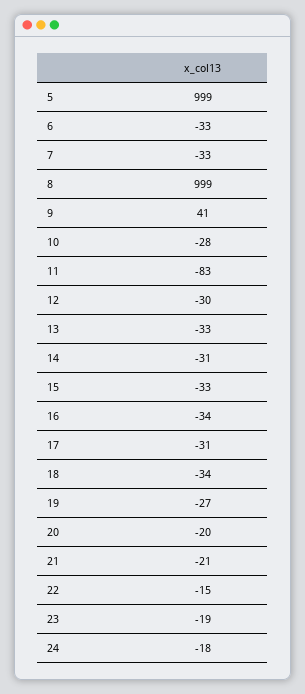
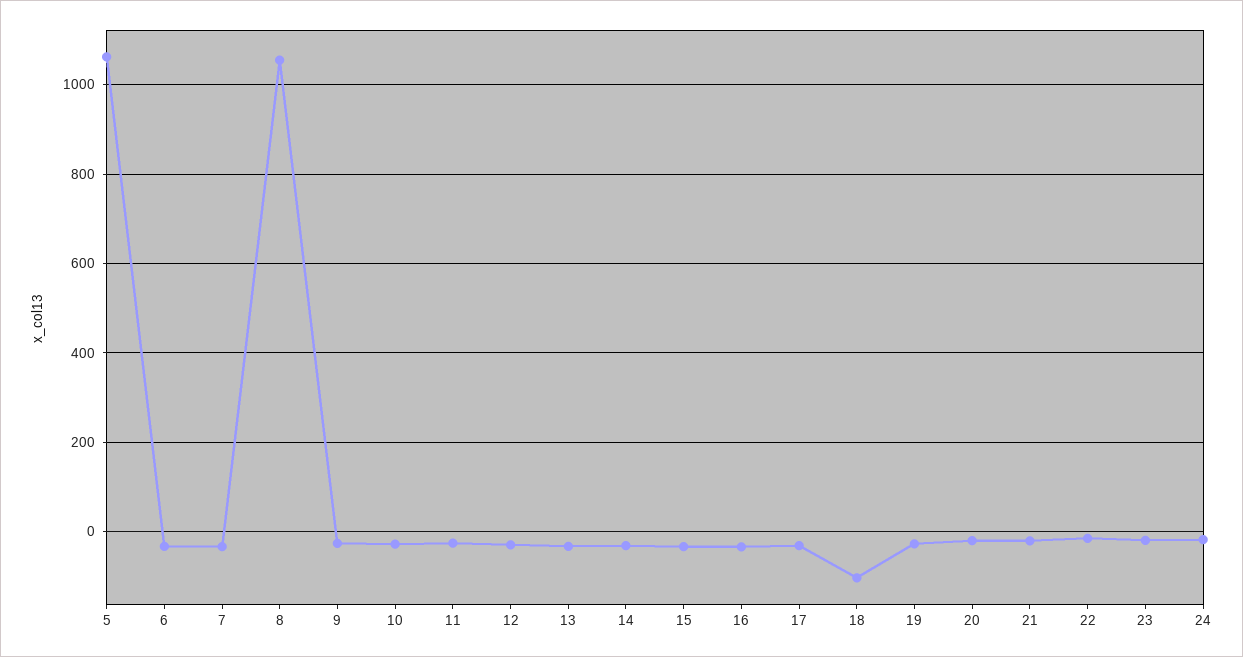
5: 999 -> 1060
8: 999 -> 1060
9: 41 -> -20
11: -83 -> -20
18: -34 -> -100

